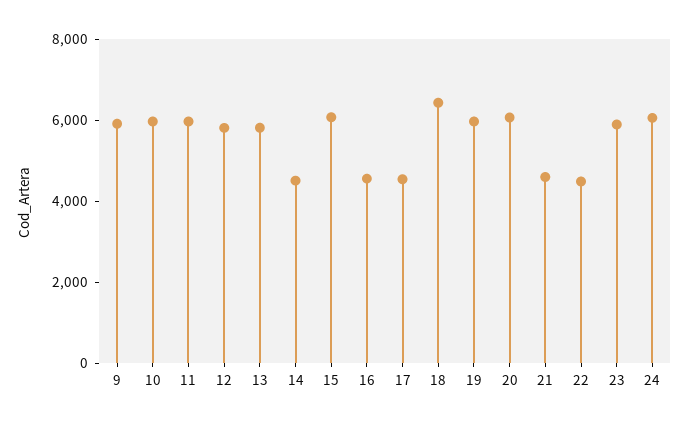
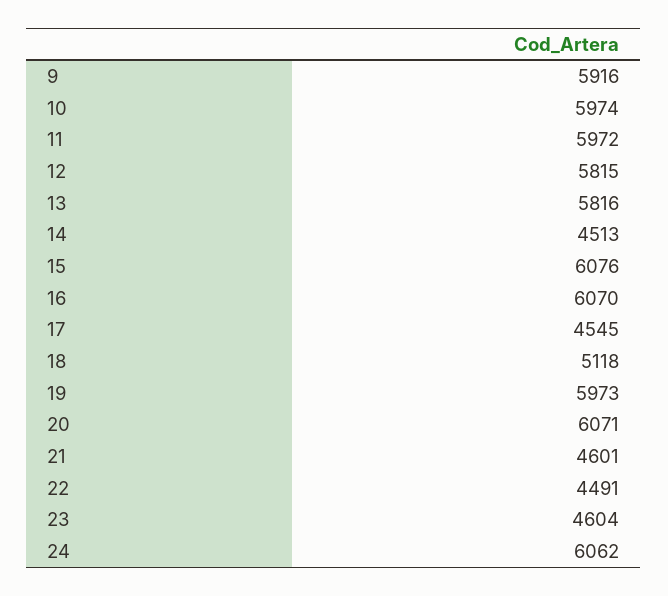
16: 4500 -> 6070
18: 6500 -> 5118
23: 6000 -> 4604

